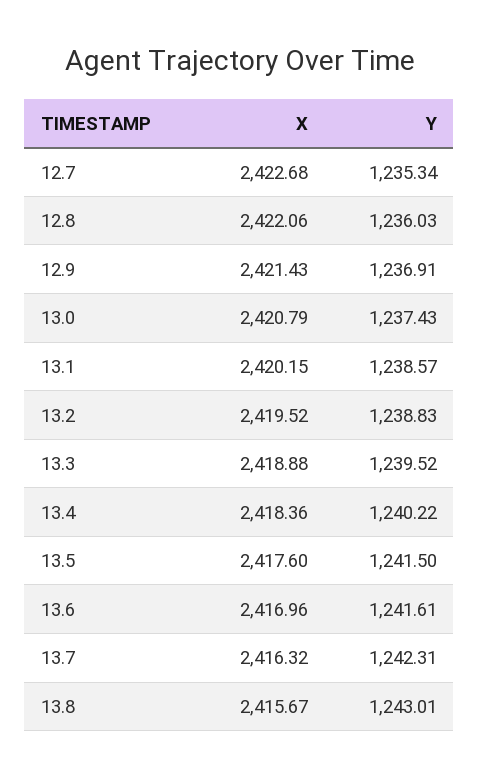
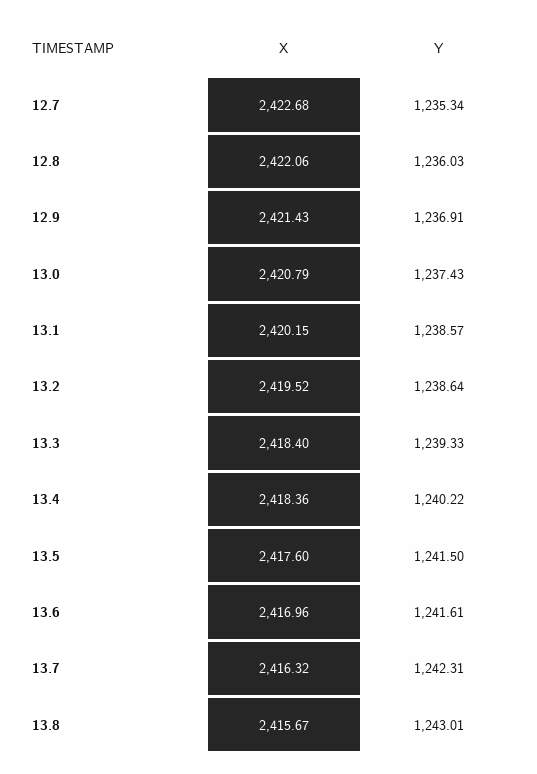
Y, 13.2: 1238.83 -> 1238.64
X, 13.3: 2418.88 -> 2418.4
Y, 13.3: 1239.52 -> 1239.33

